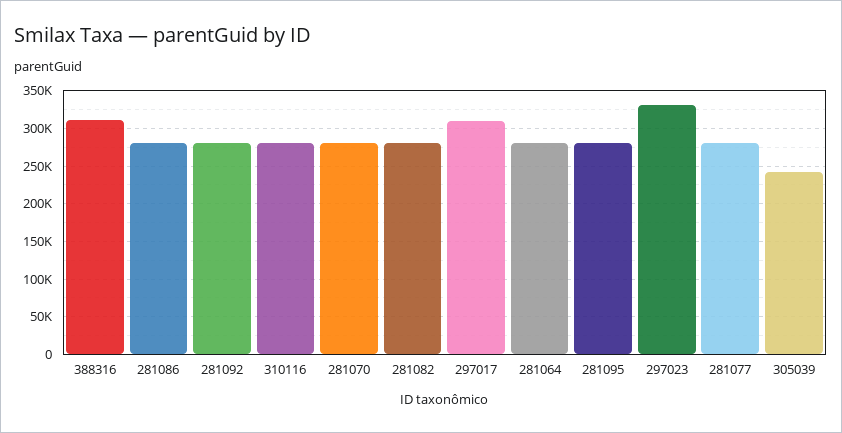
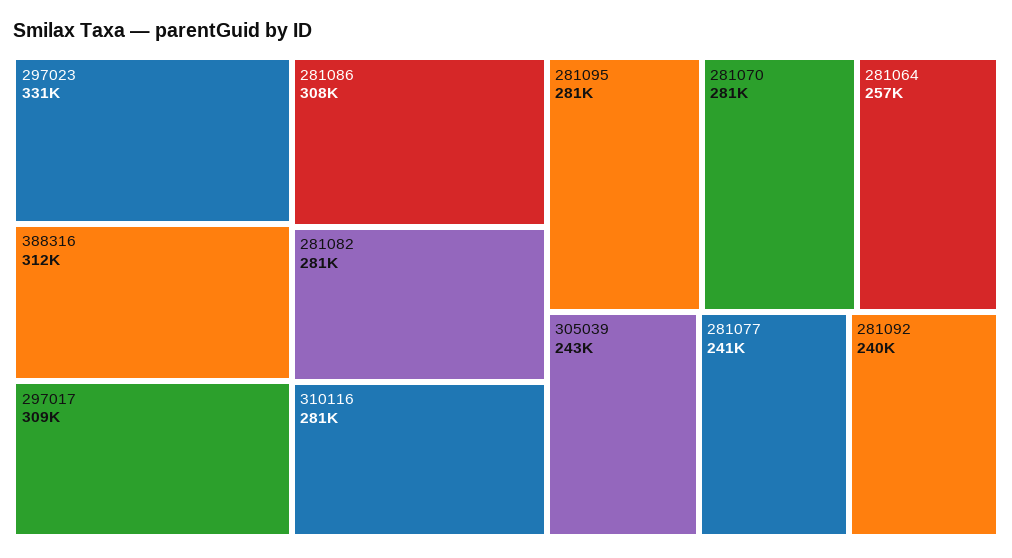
281086: 280000 -> 308000
281092: 280000 -> 240000
281064: 280000 -> 257000
281077: 280000 -> 241000

